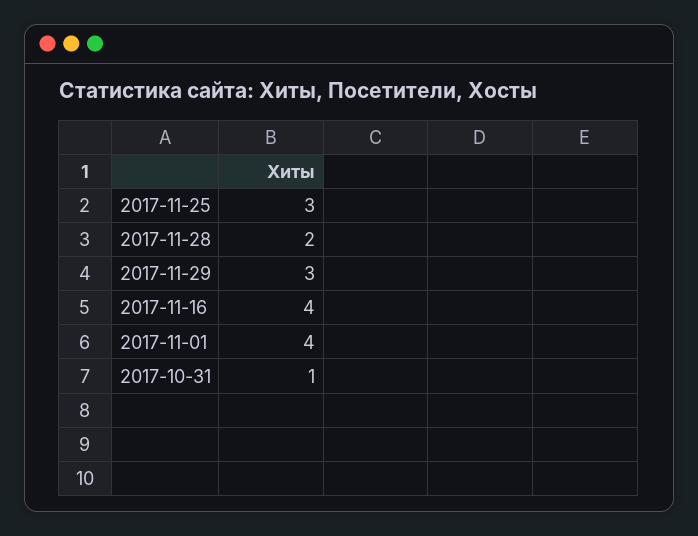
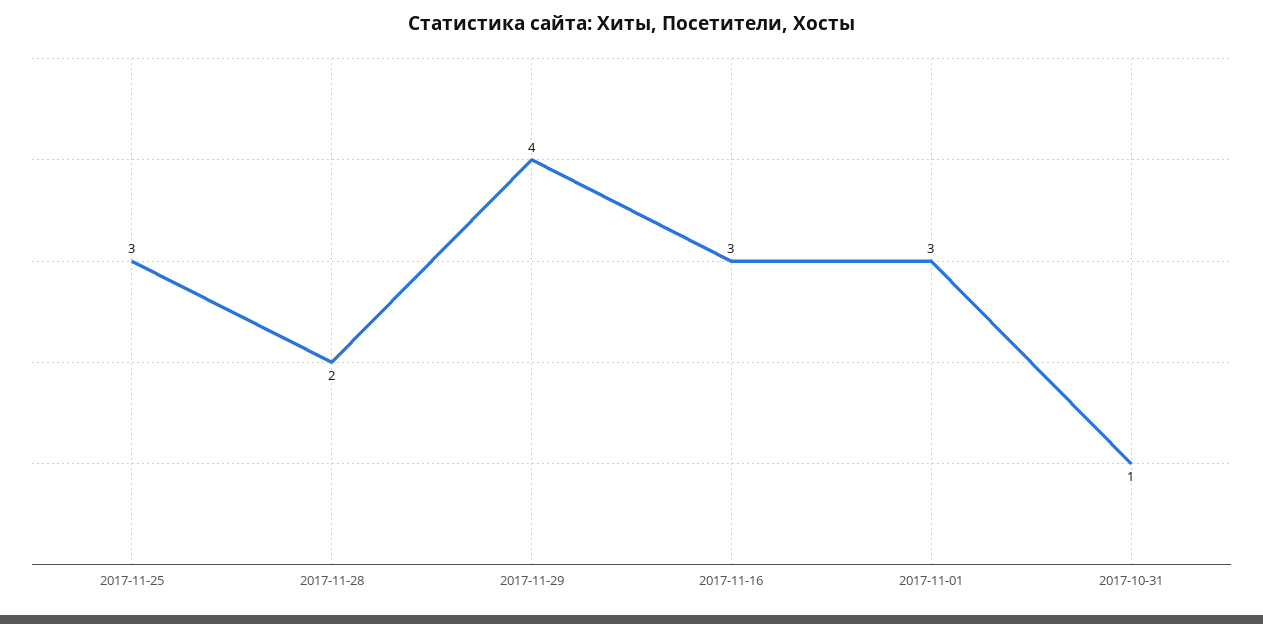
2017-11-29: 3 -> 4
2017-11-16: 4 -> 3
2017-11-01: 4 -> 3

